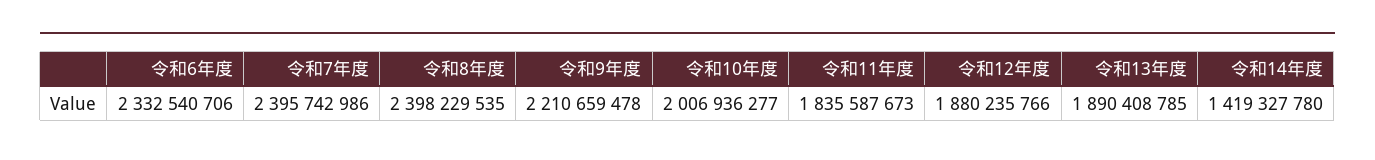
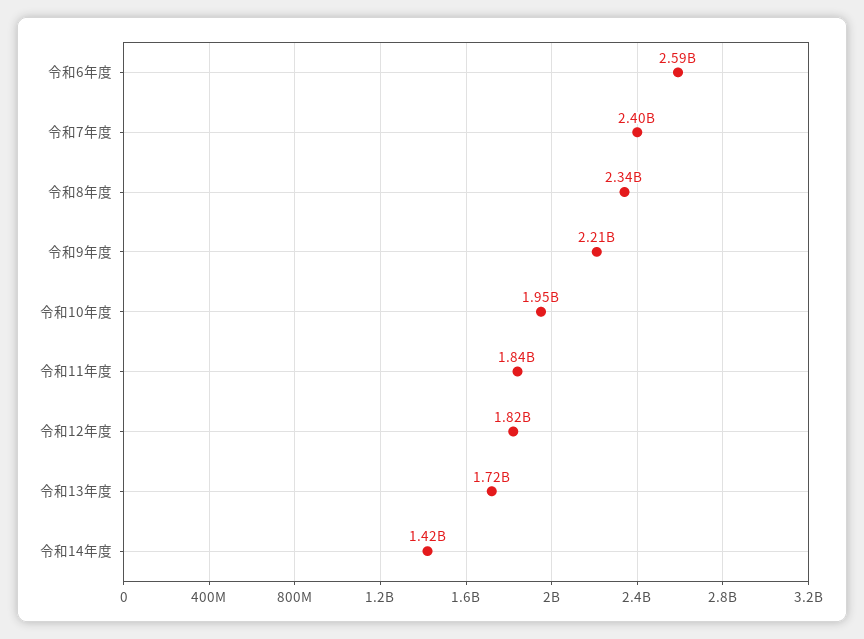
令和6年度: 2332540706 -> 2590000000
令和8年度: 2398229535 -> 2340000000
令和10年度: 2006936277 -> 1950000000
令和12年度: 1880235766 -> 1820000000
令和13年度: 1890408785 -> 1720000000

